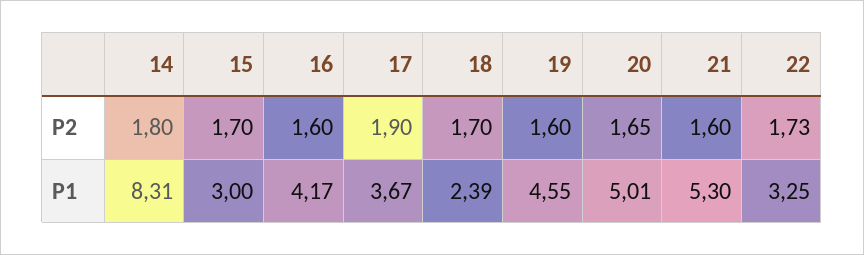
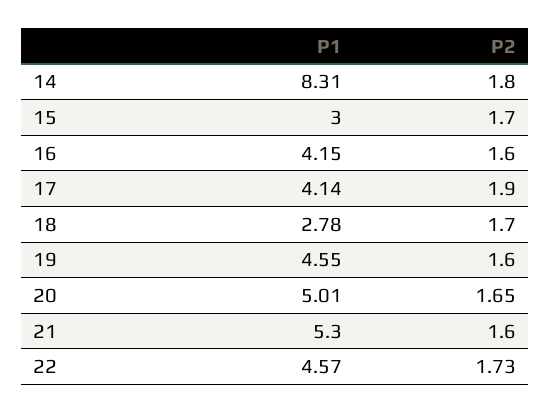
16, P1: 4.17 -> 4.15
17, P1: 3.67 -> 4.14
18, P1: 2.39 -> 2.78
22, P1: 3.25 -> 4.57

